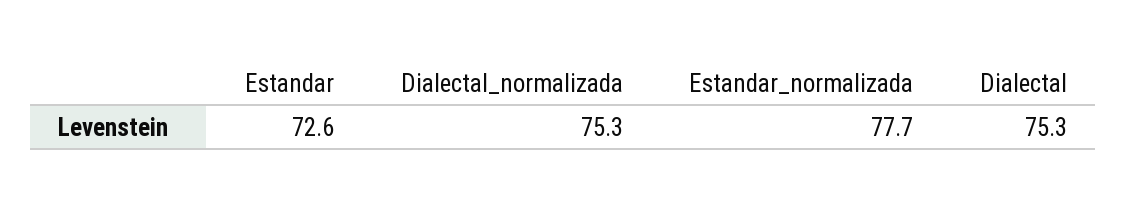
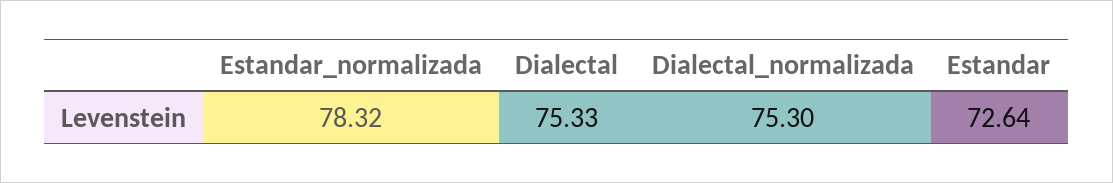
Estandar_normalizada: 77.7 -> 78.32

